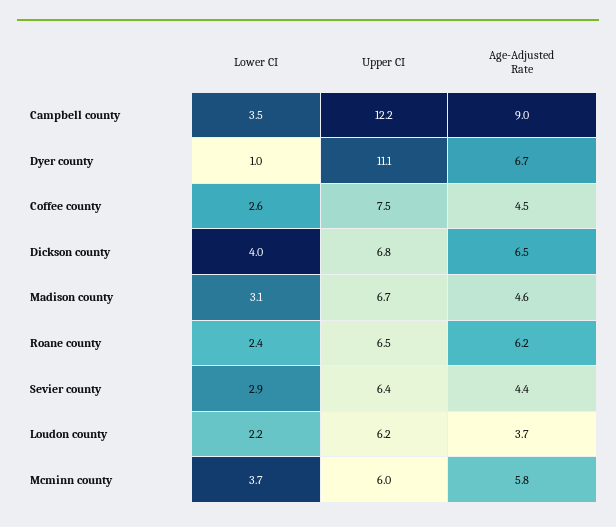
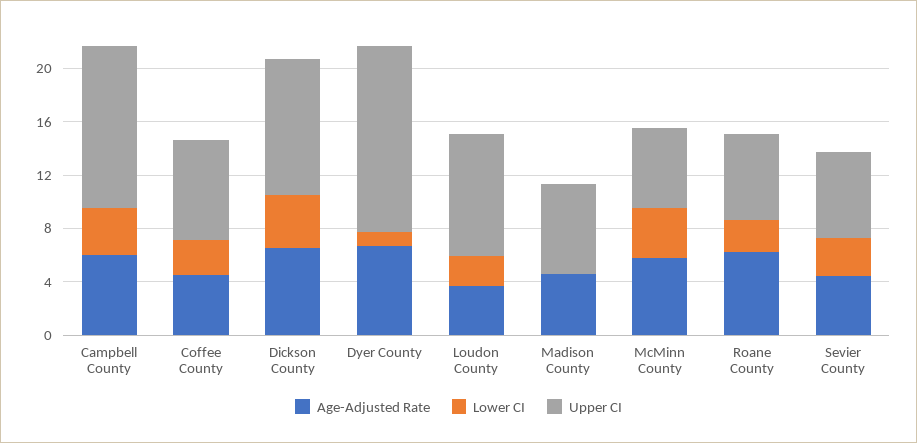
Age-Adjusted Rate, Campbell county: 9 -> 6
Upper CI, Dyer county: 11.1 -> 14
Upper CI, Dickson county: 6.8 -> 10
Lower CI, Madison county: 3.1 -> 0
Upper CI, Loudon county: 6.2 -> 9

